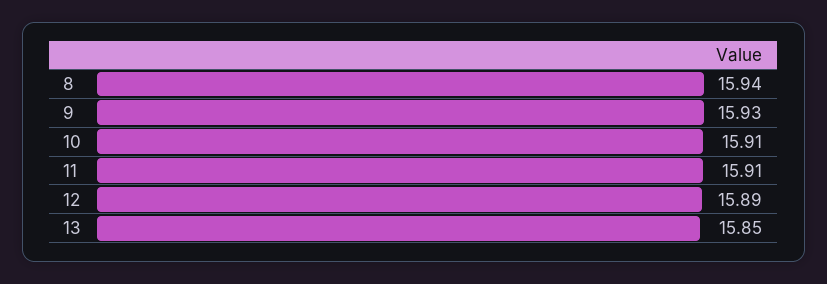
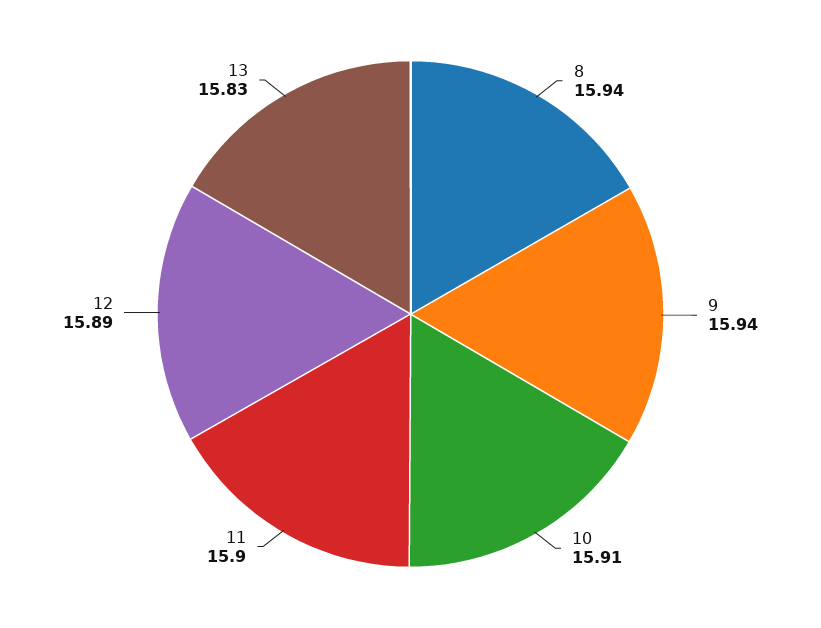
9: 15.93 -> 15.94
11: 15.91 -> 15.9
13: 15.85 -> 15.83

